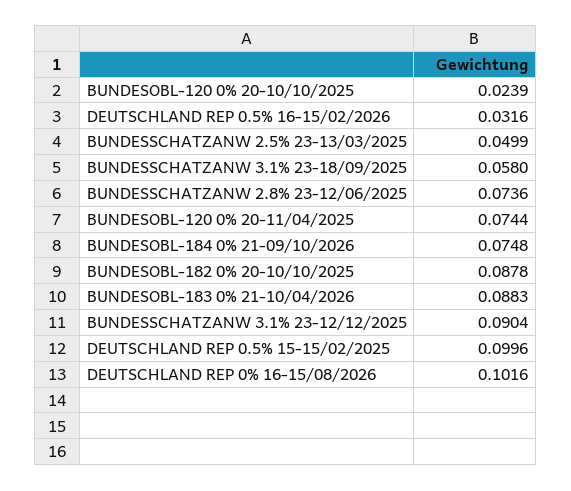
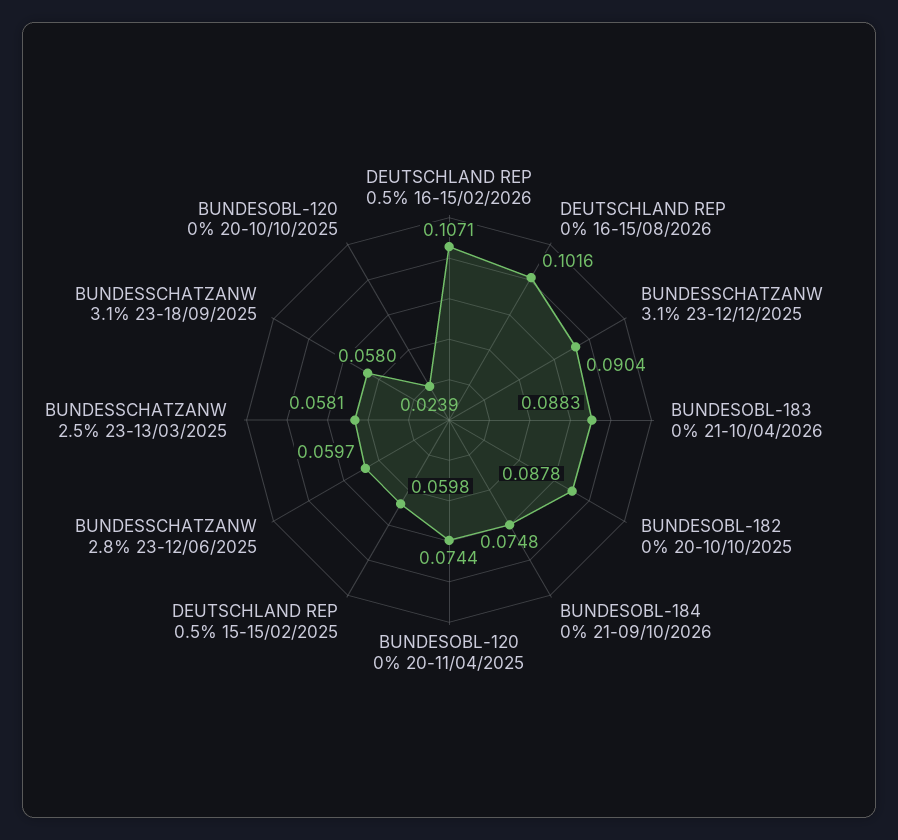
DEUTSCHLAND REP 0.5% 16-15/02/2026: 0.0316 -> 0.1071
BUNDESSCHATZANW 2.5% 23-13/03/2025: 0.0499 -> 0.0581
BUNDESSCHATZANW 2.8% 23-12/06/2025: 0.0736 -> 0.0597
DEUTSCHLAND REP 0.5% 15-15/02/2025: 0.0996 -> 0.0598

